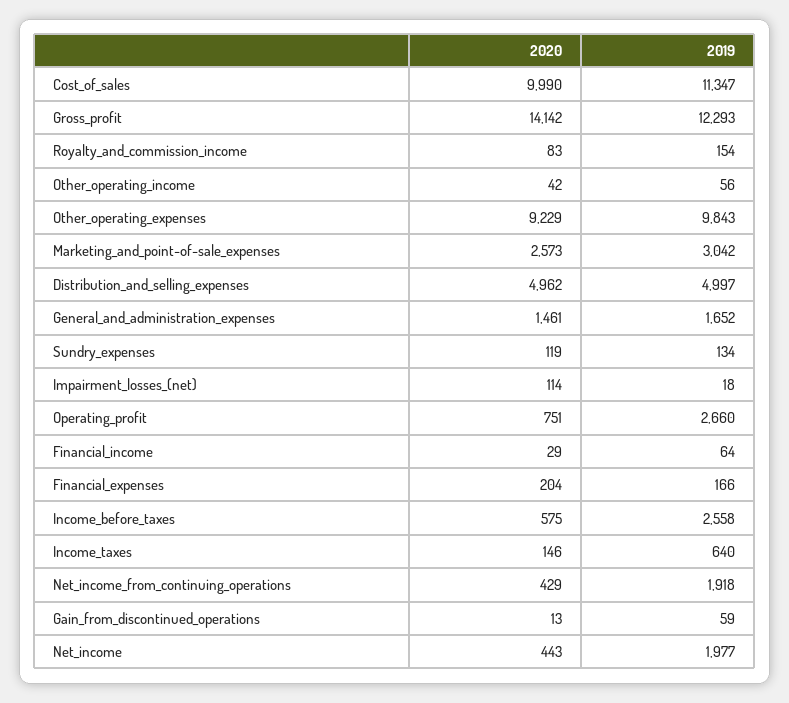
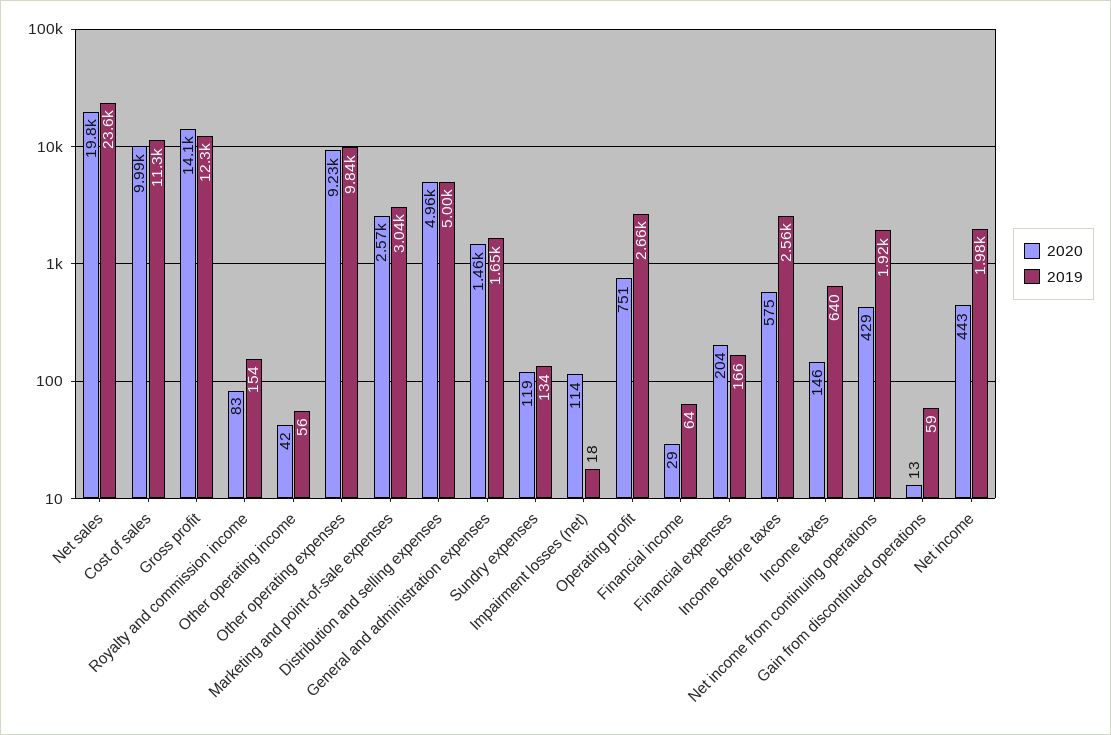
2020, Net sales: none -> 19800
2019, Net sales: none -> 23600

